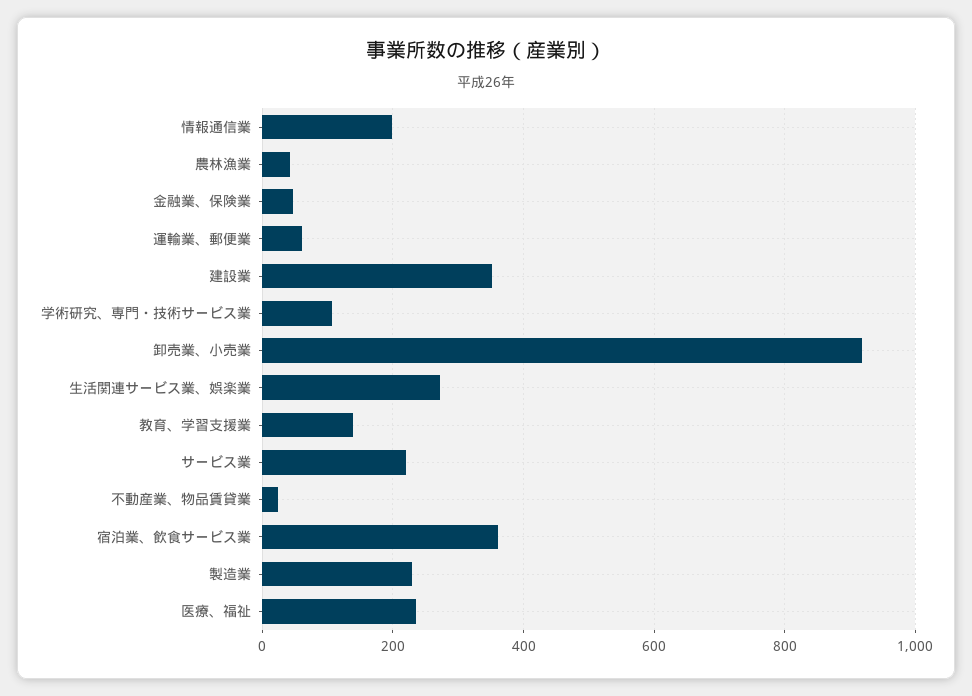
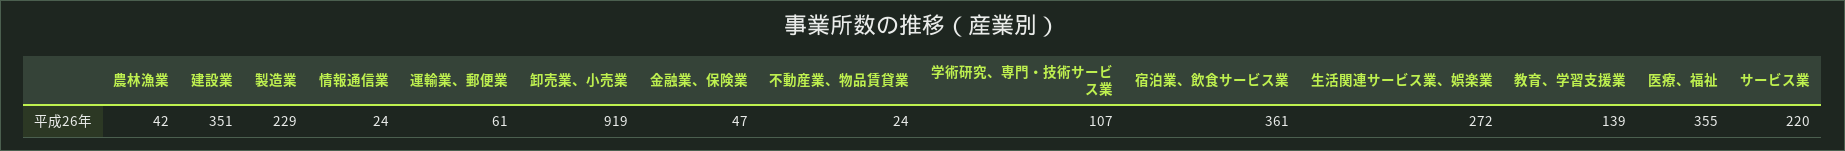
情報通信業: 200 -> 24
医療、福祉: 240 -> 355

